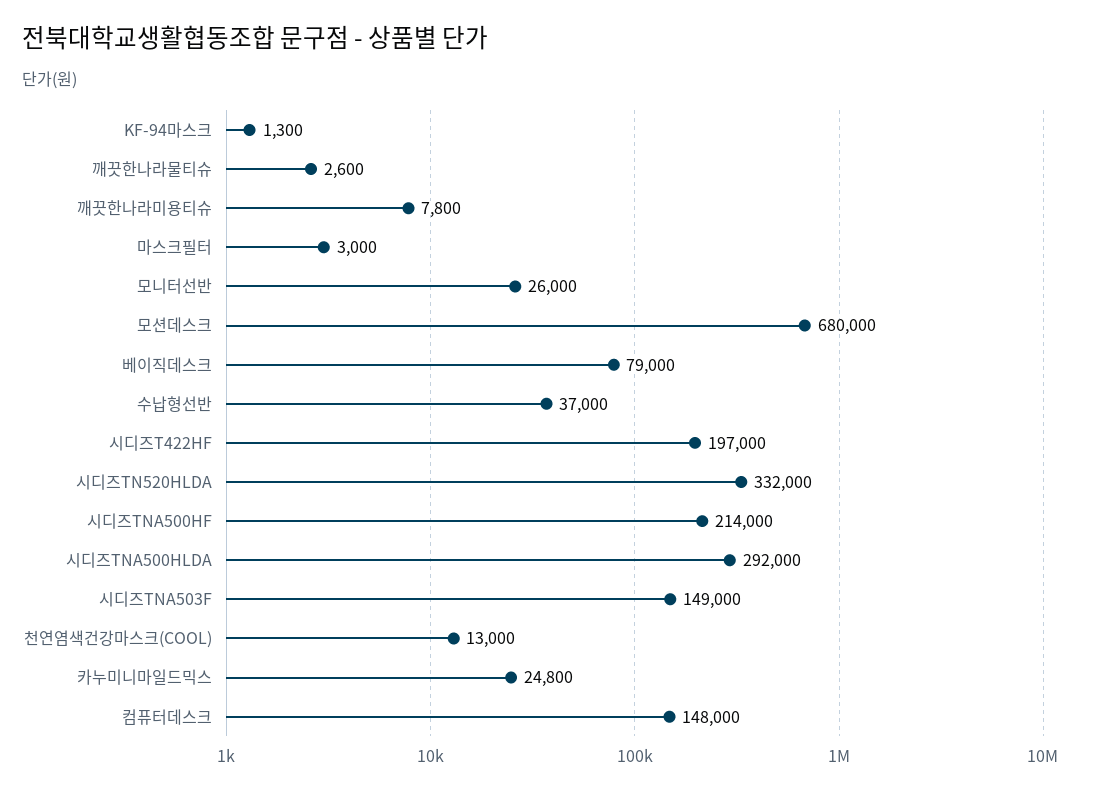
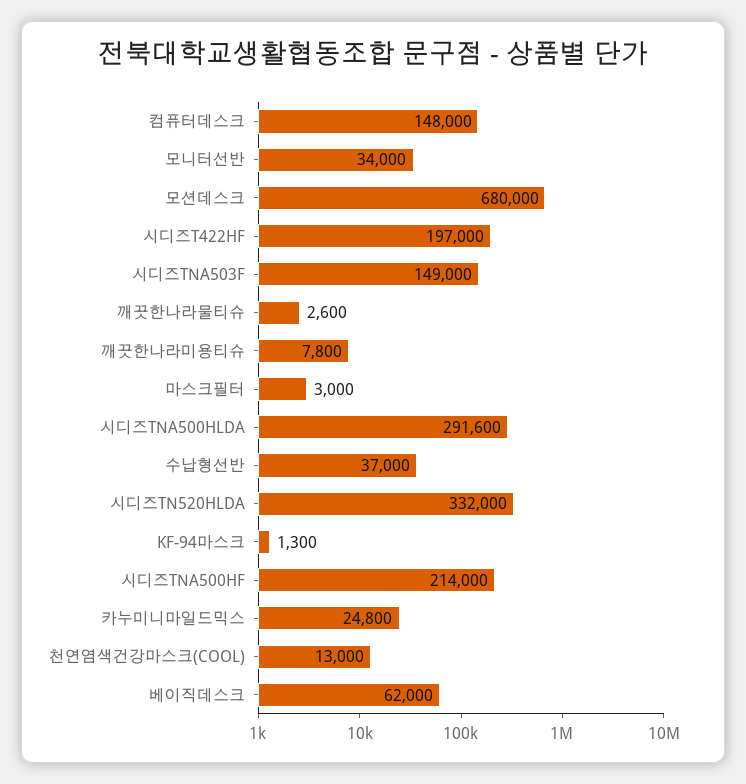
모니터선반: 26000 -> 34000
베이직데스크: 79000 -> 62000
시디즈TNA500HLDA: 292000 -> 291600

